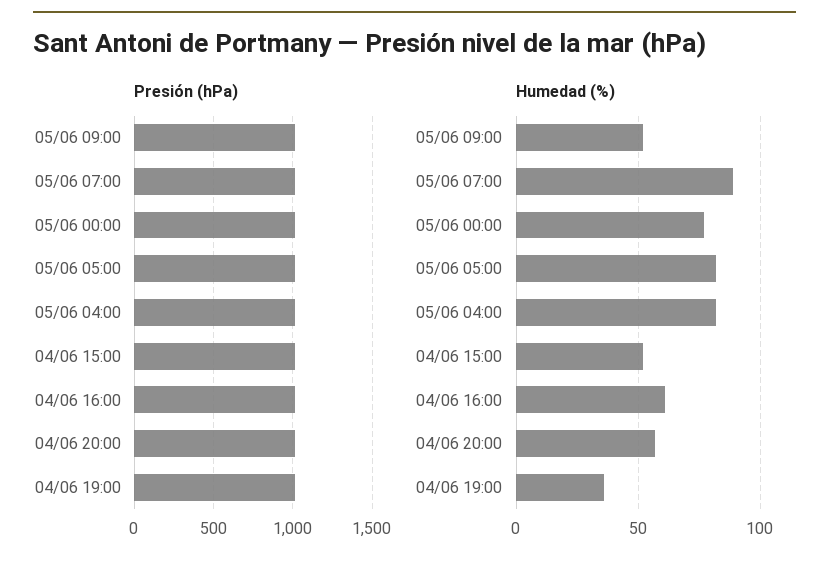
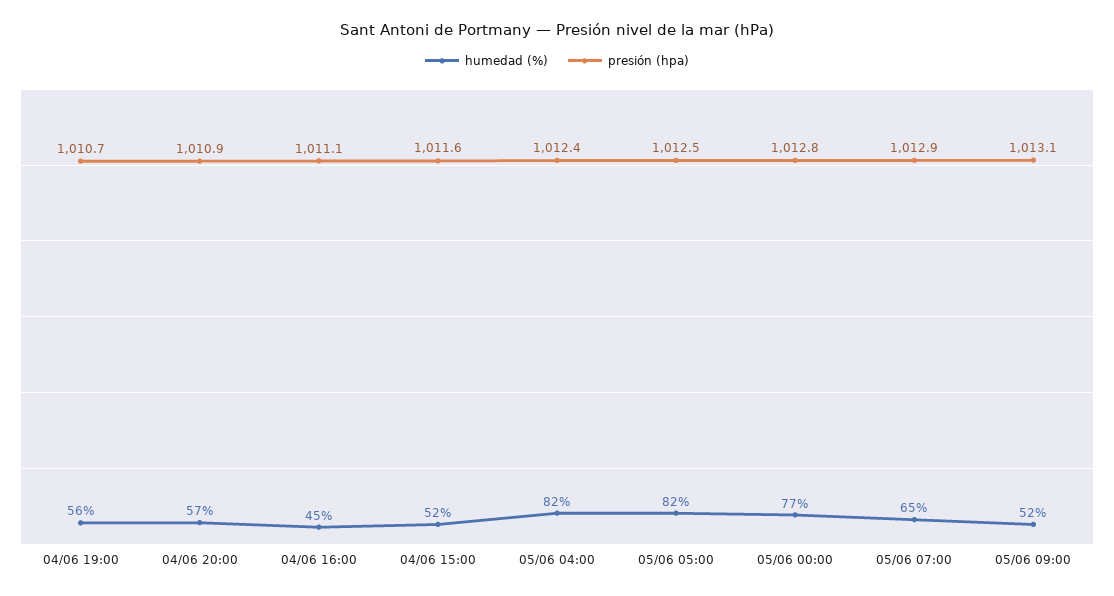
Humedad (%), 05/06 07:00: 90 -> 65
Humedad (%), 04/06 16:00: 60 -> 45
Humedad (%), 04/06 19:00: 35 -> 56

